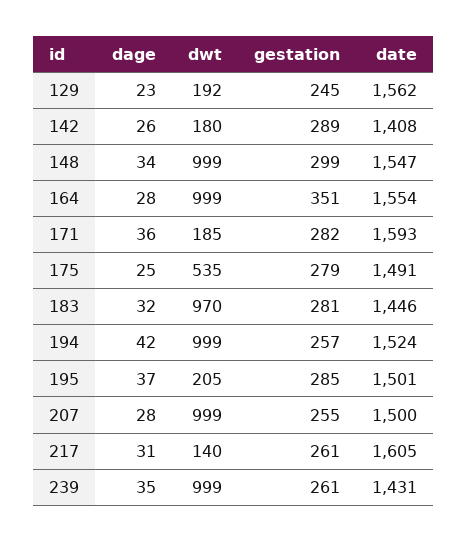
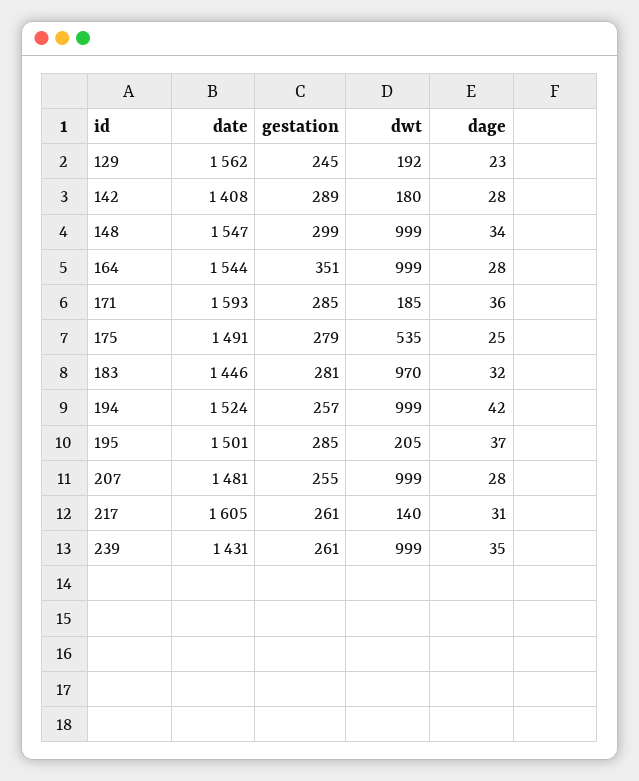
dage, 142: 26 -> 28
date, 164: 1554 -> 1544
gestation, 171: 282 -> 285
date, 207: 1500 -> 1481

